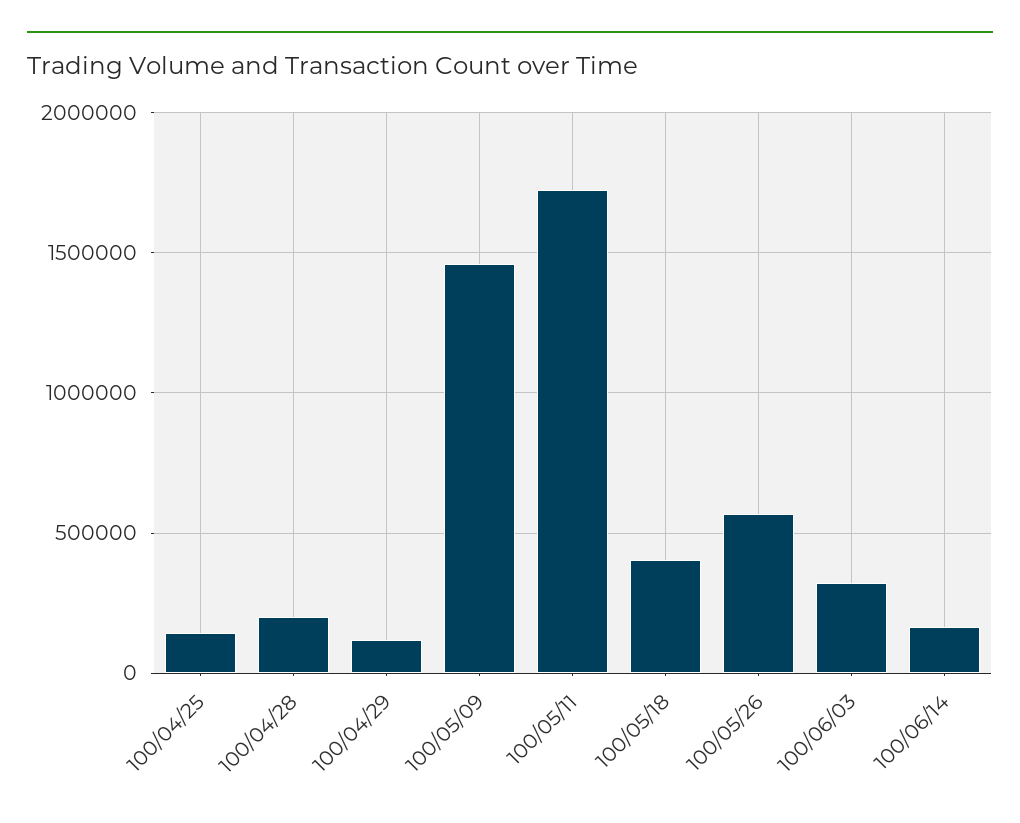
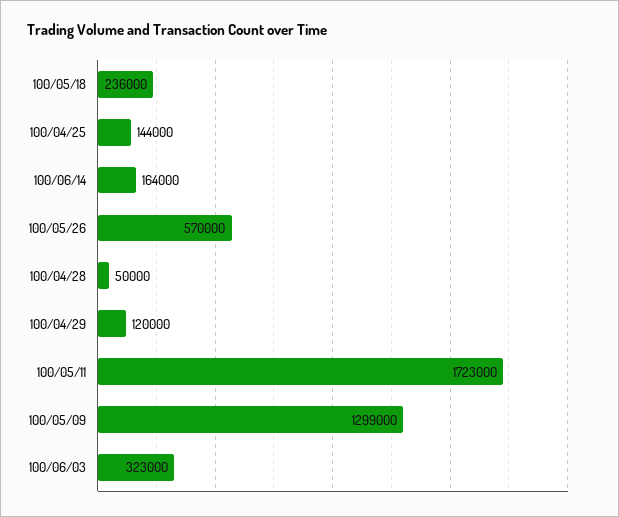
100/04/28: 200000 -> 50000
100/05/09: 1450000 -> 1299000
100/05/18: 400000 -> 236000

